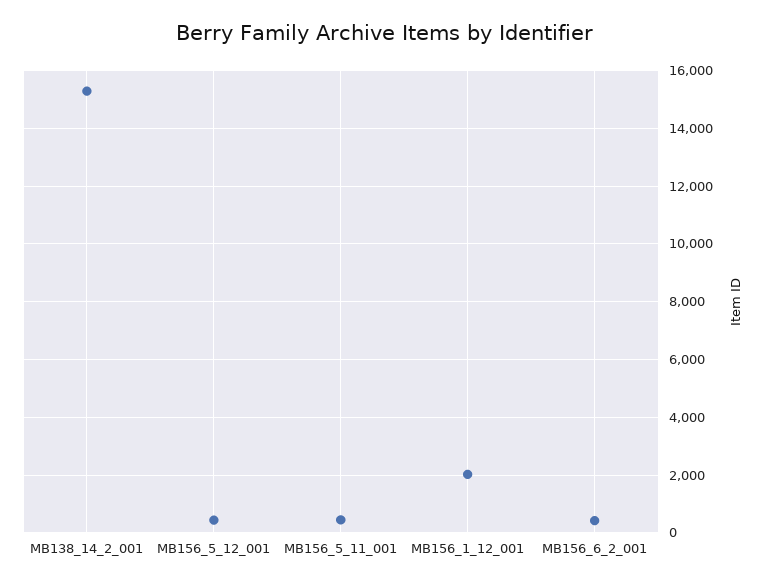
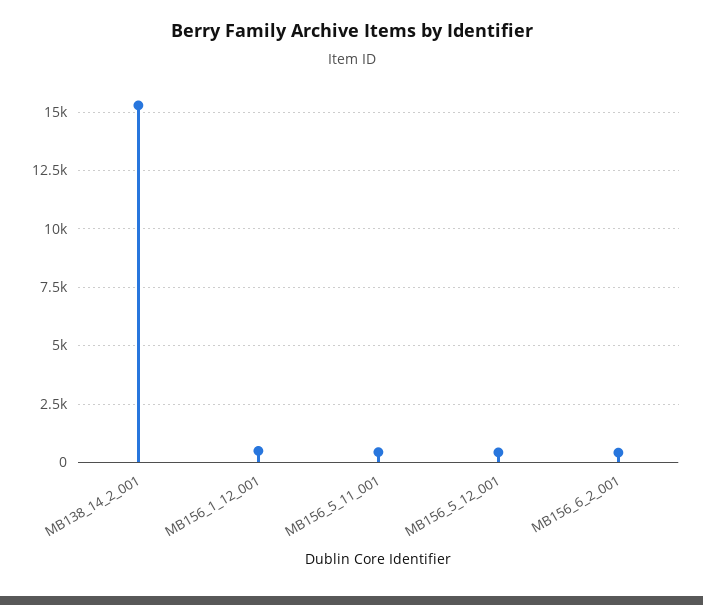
MB156_1_12_001: 2000 -> 500

